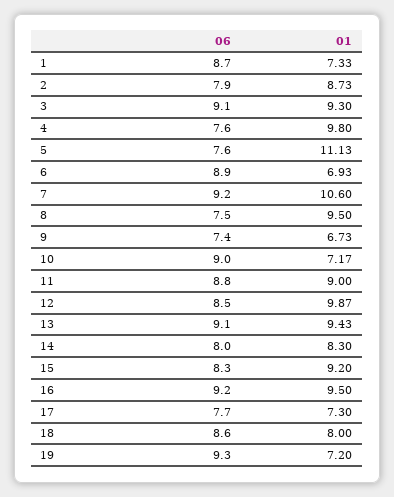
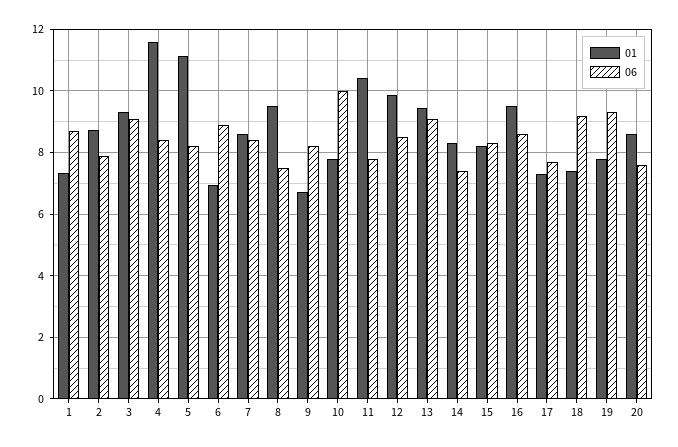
06, 4: 7.6 -> 8.4
01, 4: 9.8 -> 11.6
06, 5: 7.6 -> 8.2
06, 7: 9.2 -> 8.4
01, 7: 10.6 -> 8.6
06, 9: 7.4 -> 8.2
06, 10: 9 -> 10
01, 10: 7.17 -> 7.8
06, 11: 8.8 -> 7.8
01, 11: 9 -> 10.4
06, 14: 8 -> 7.4
01, 15: 9.2 -> 8.2
06, 16: 9.2 -> 8.6
06, 18: 8.6 -> 9.2
01, 18: 8 -> 7.4
01, 19: 7.2 -> 7.8
01, 20: none -> 8.6
06, 20: none -> 7.6

